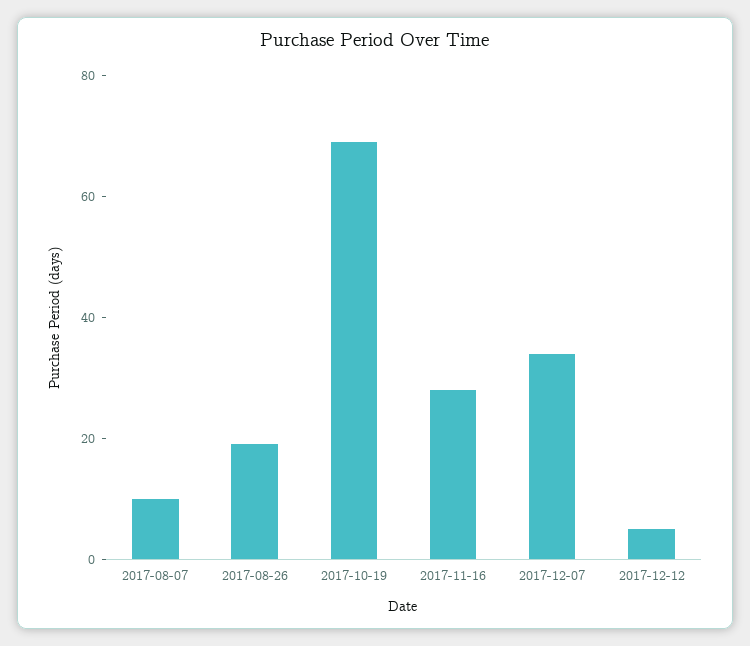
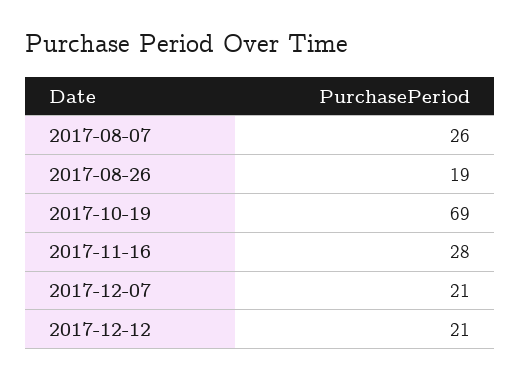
2017-08-07: 10 -> 26
2017-12-07: 35 -> 21
2017-12-12: 5 -> 21

